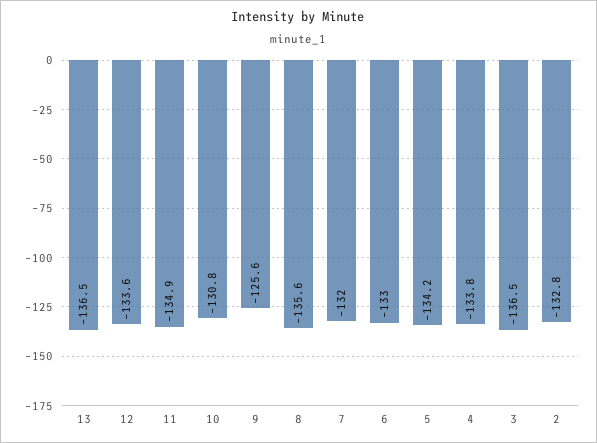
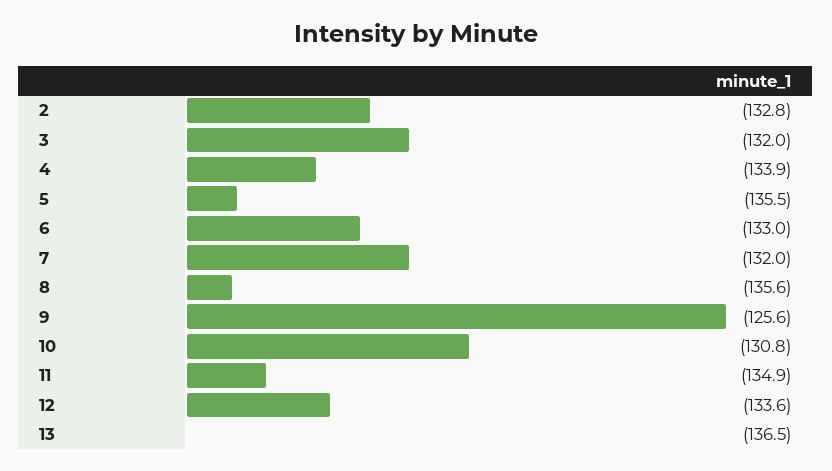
5: -134.2 -> -135.5
4: -133.8 -> -133.9
3: -136.5 -> -132

